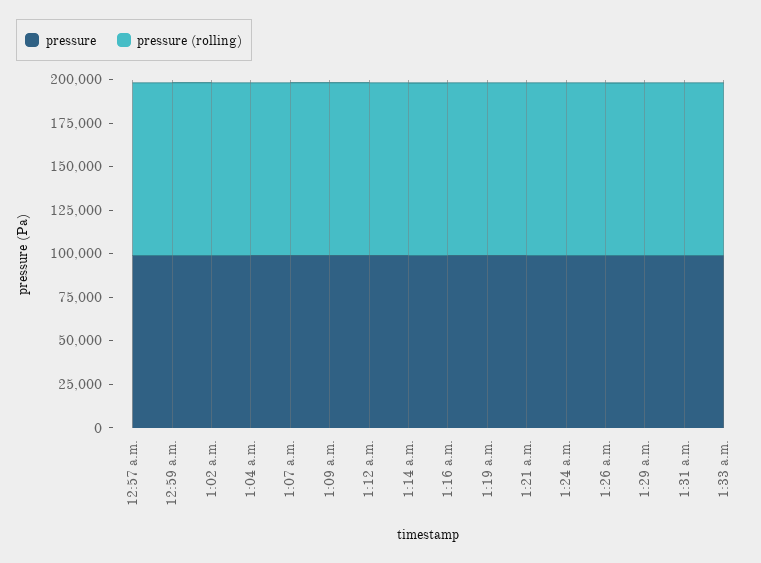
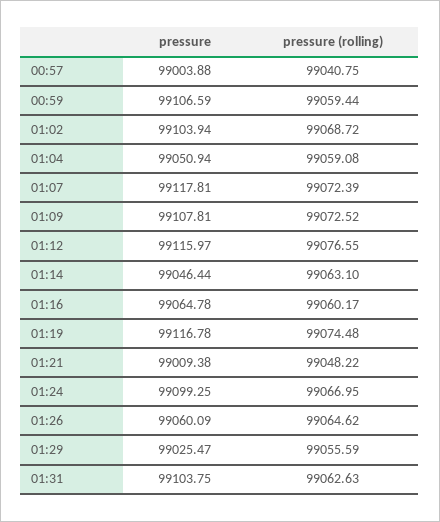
pressure, 1:33 a.m.: 100000 -> none
pressure (rolling), 1:33 a.m.: 100000 -> none

